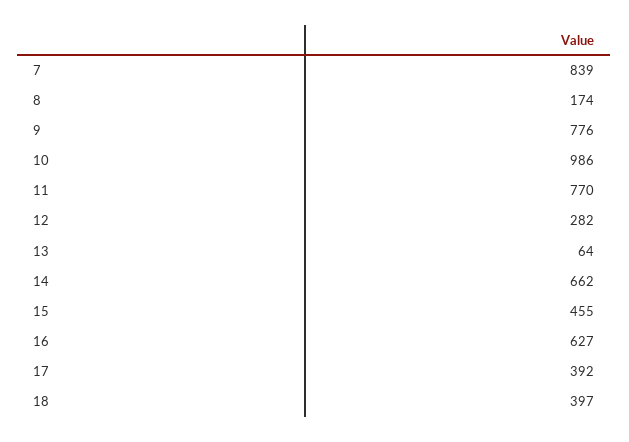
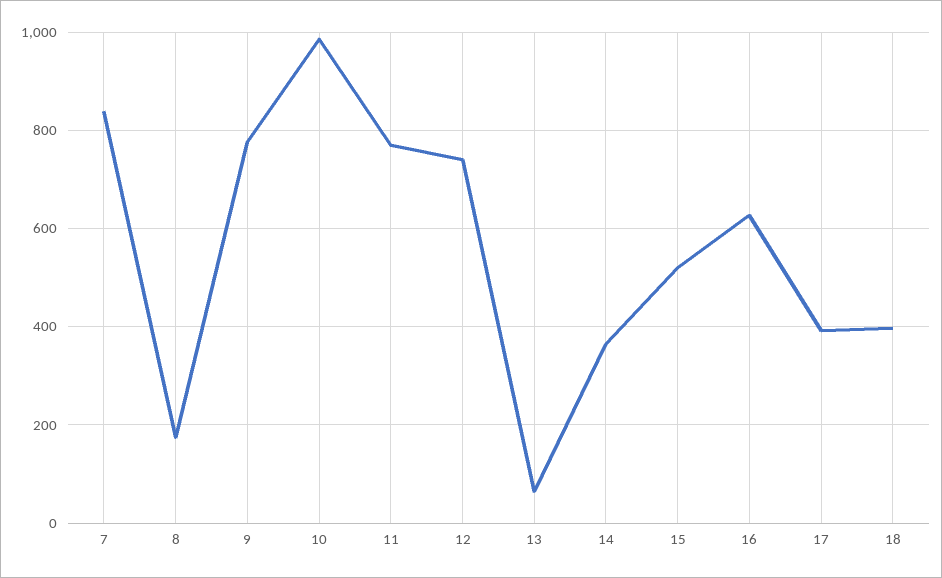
12: 282 -> 740
14: 662 -> 360
15: 455 -> 520

